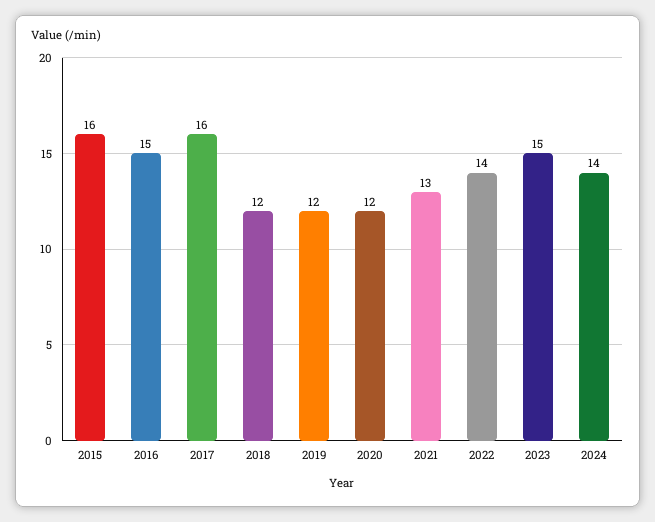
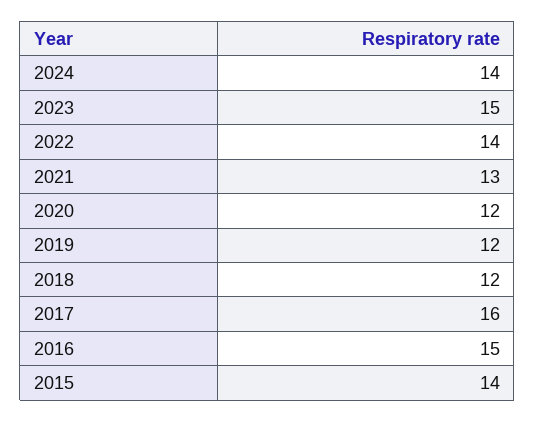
2015: 16 -> 14

